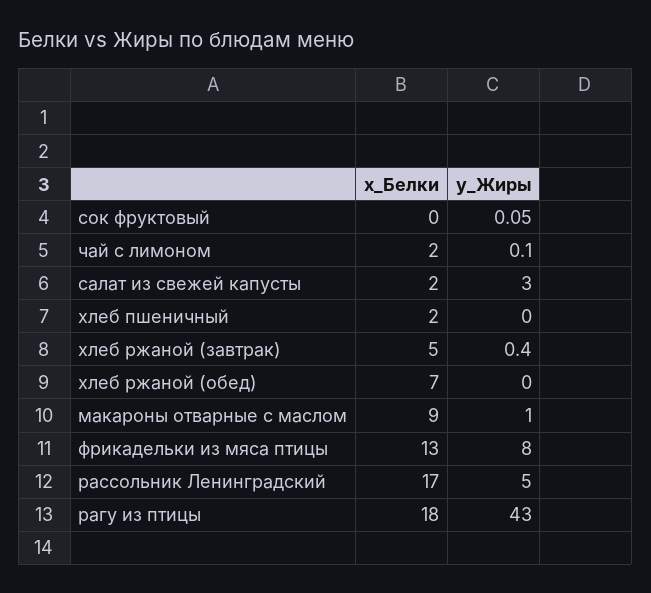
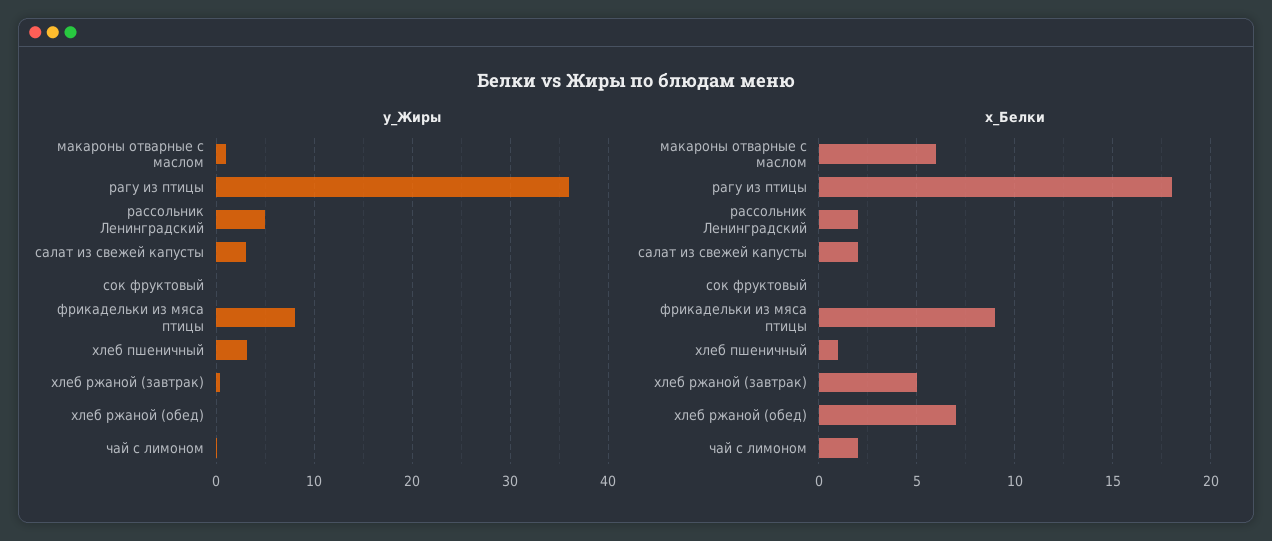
x_Белки, хлеб пшеничный: 2 -> 1
y_Жиры, хлеб пшеничный: 0 -> 3
x_Белки, макароны отварные с маслом: 9 -> 6
x_Белки, фрикадельки из мяса птицы: 13 -> 9
x_Белки, рассольник Ленинградский: 17 -> 2
y_Жиры, рагу из птицы: 43 -> 36

